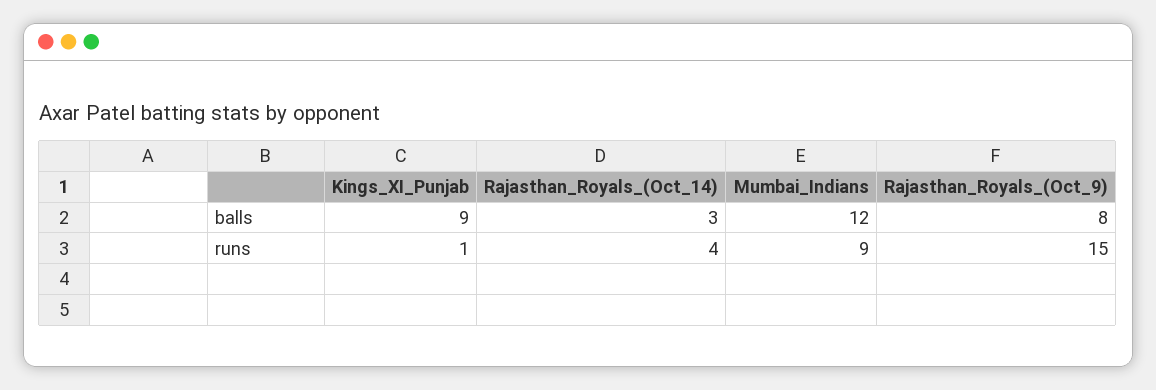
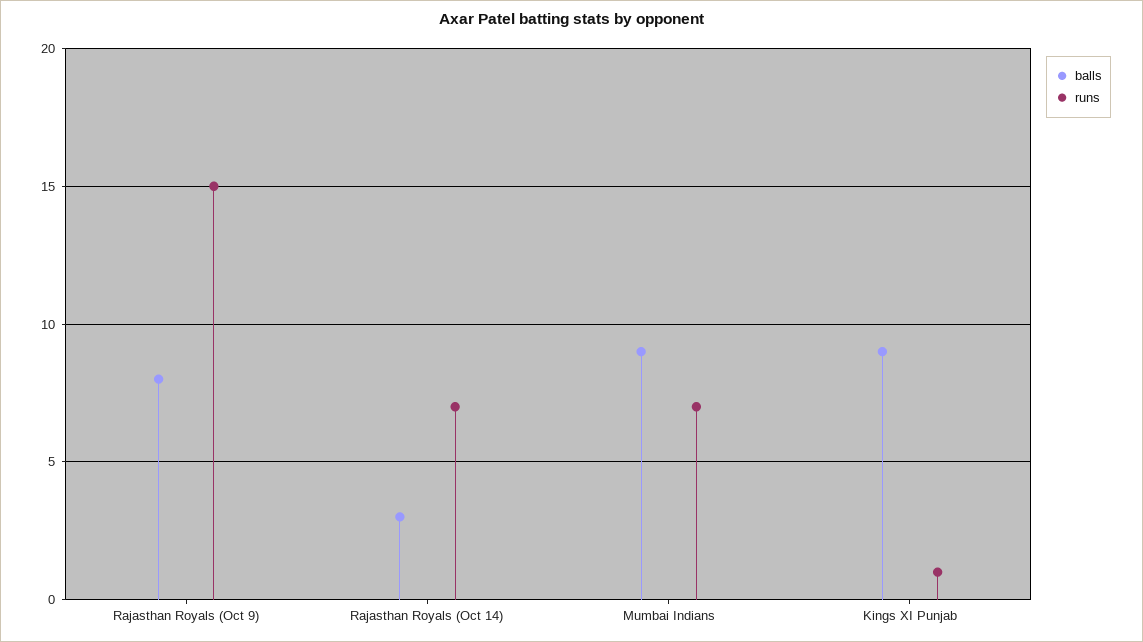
balls, Mumbai_Indians: 12 -> 9
runs, Rajasthan_Royals_(Oct_14): 4 -> 7
runs, Mumbai_Indians: 9 -> 7

